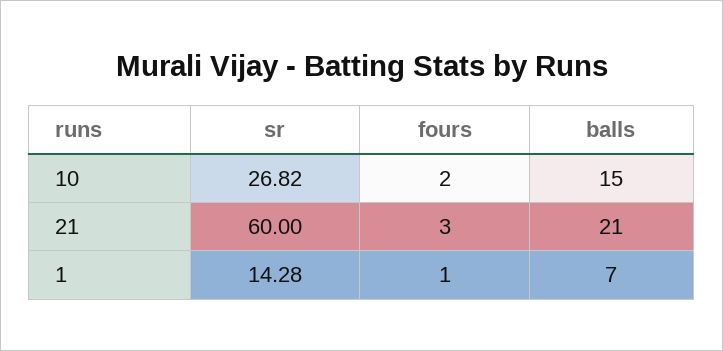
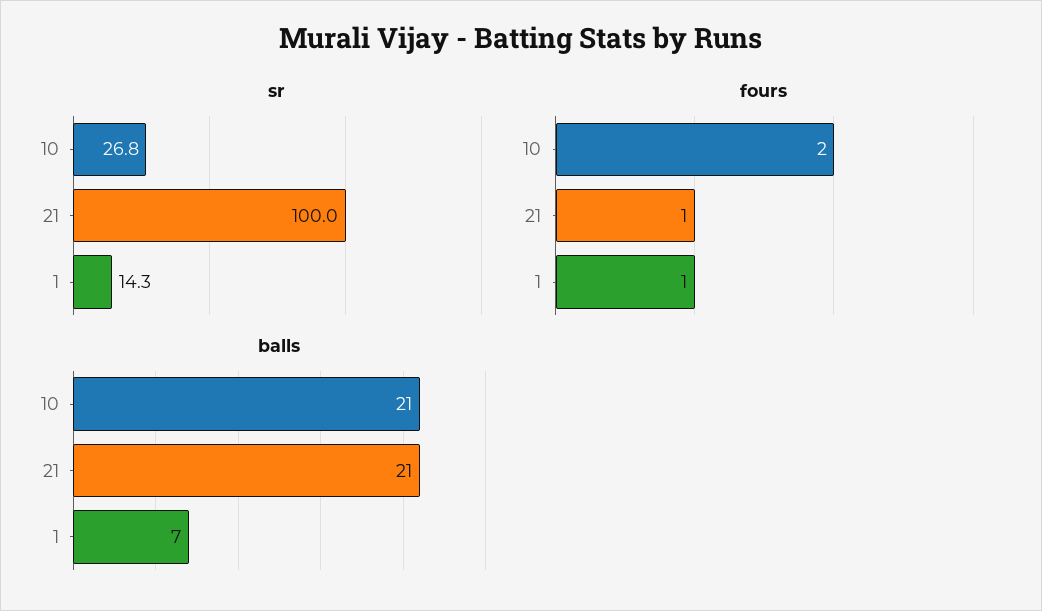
balls, 10: 15 -> 21
sr, 21: 60 -> 100
fours, 21: 3 -> 1

